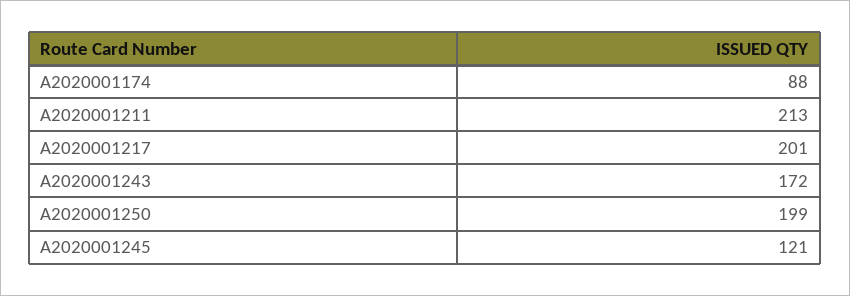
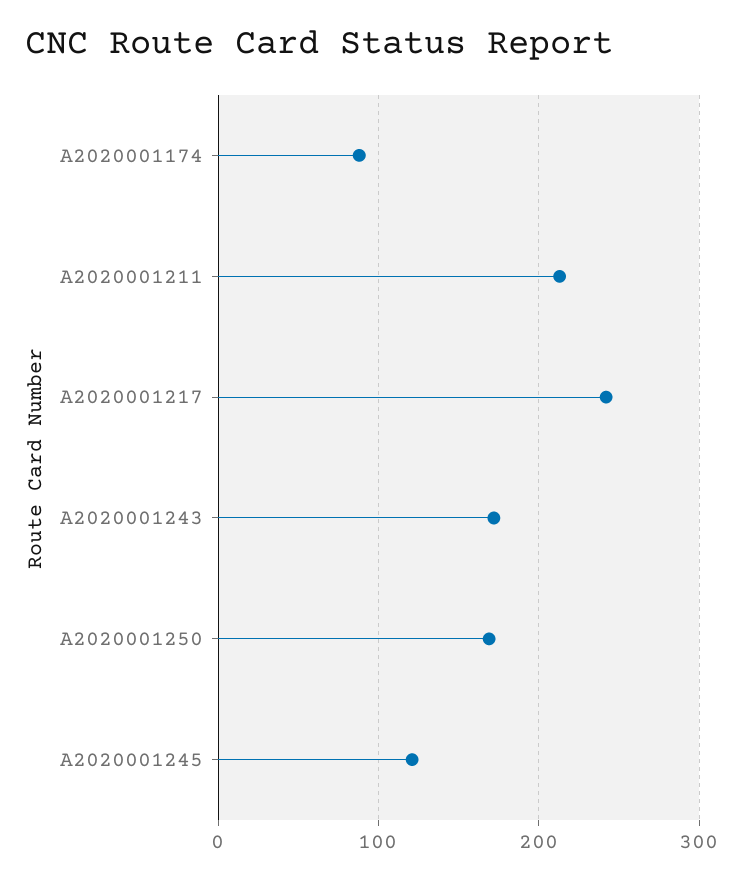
A2020001217: 201 -> 240
A2020001250: 199 -> 170

